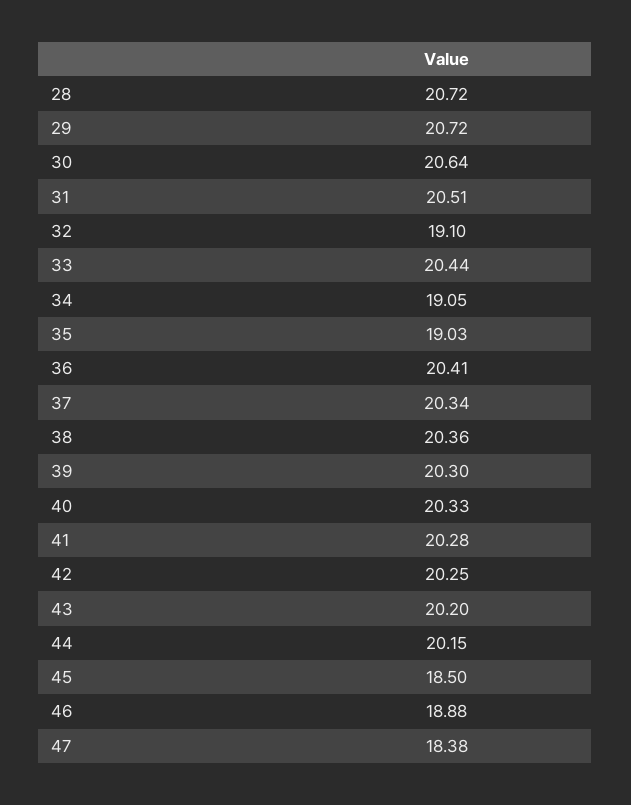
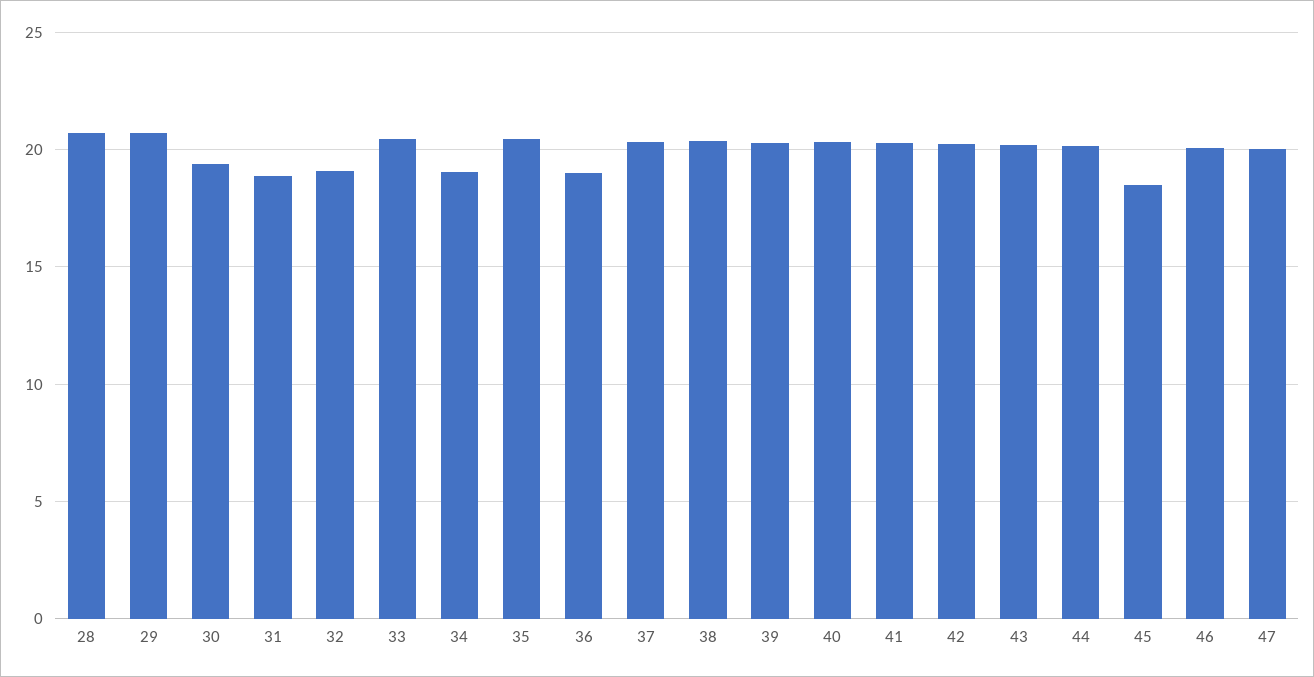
30: 20.64 -> 19.5
31: 20.51 -> 19
35: 19.03 -> 20.5
36: 20.41 -> 19
46: 18.88 -> 20
47: 18.38 -> 20

